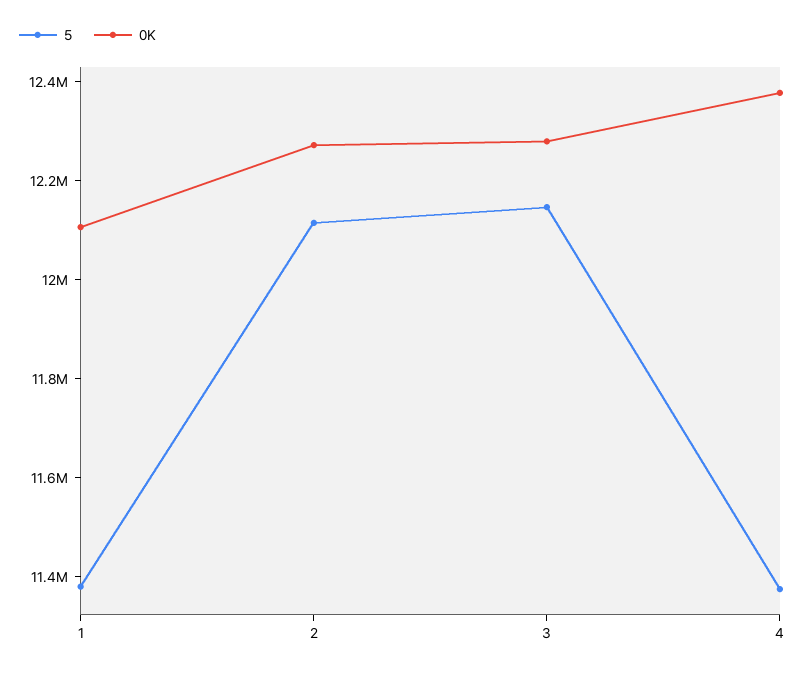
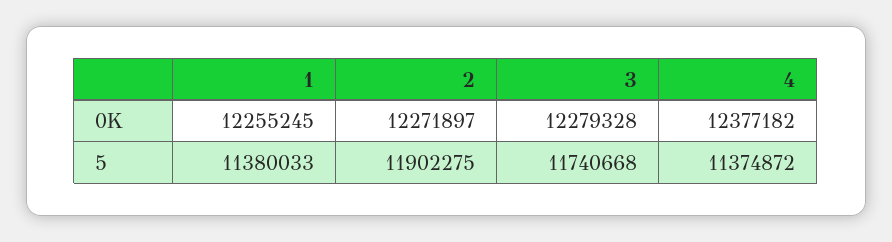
0K, 1: 12100000 -> 12255245
5, 2: 12100000 -> 11902275
5, 3: 12150000 -> 11740668

